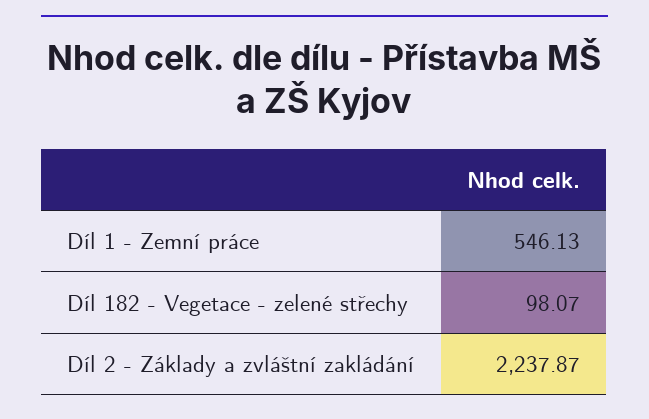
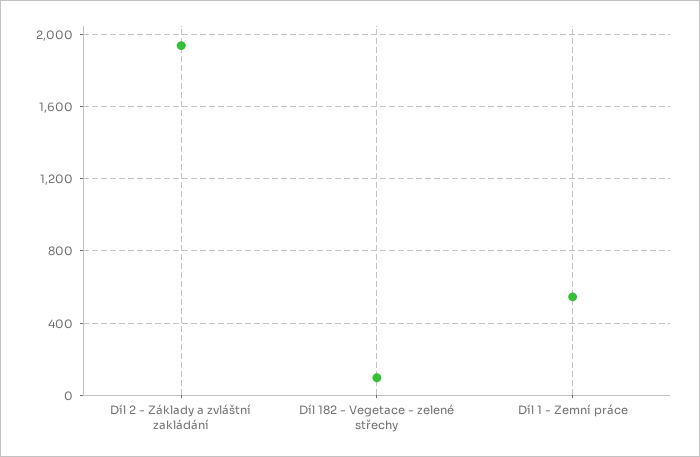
Díl 2 - Základy a zvláštní zakládání: 2237.87 -> 1950

